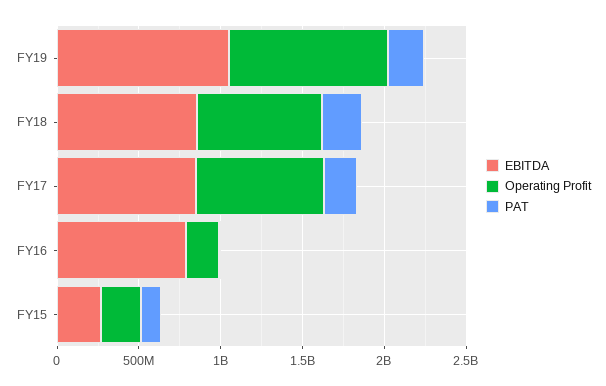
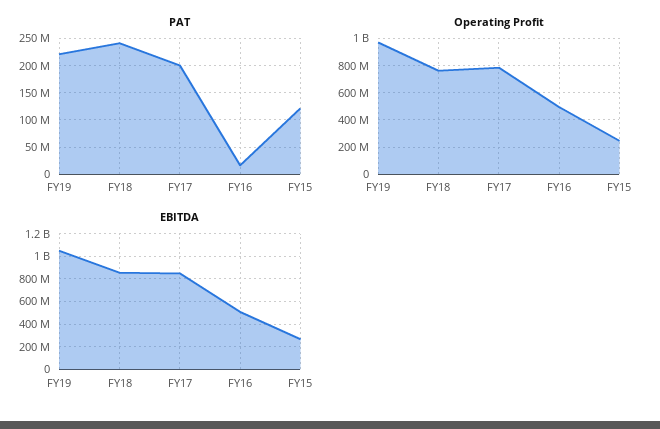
EBITDA, FY16: 800000000 -> 500000000
Operating Profit, FY16: 200000000 -> 500000000

